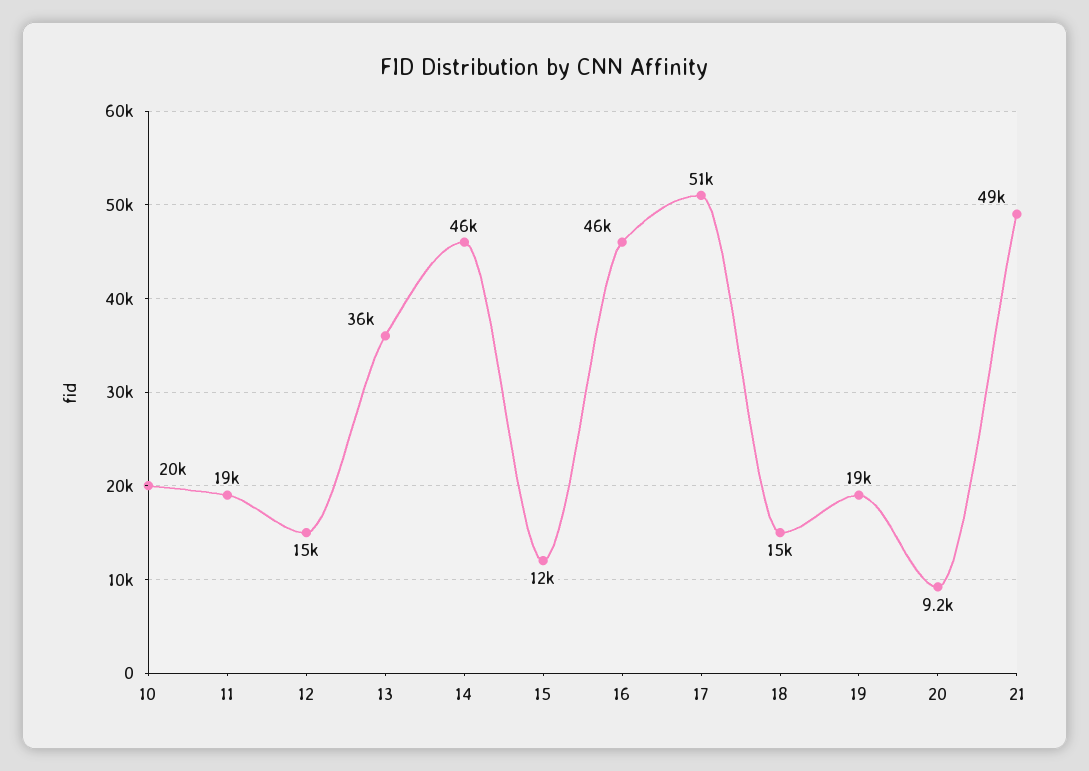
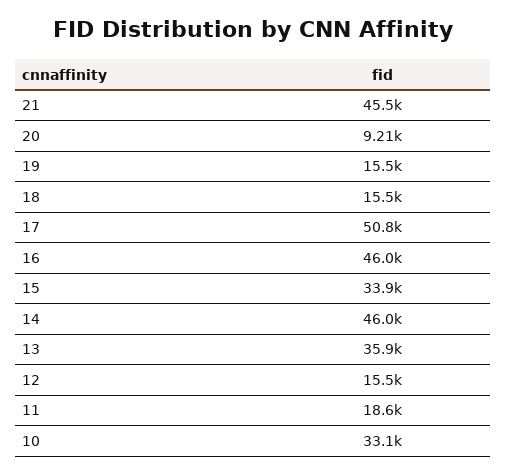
10: 20000 -> 33100
15: 12000 -> 33900
19: 19000 -> 15500
21: 49000 -> 45500

